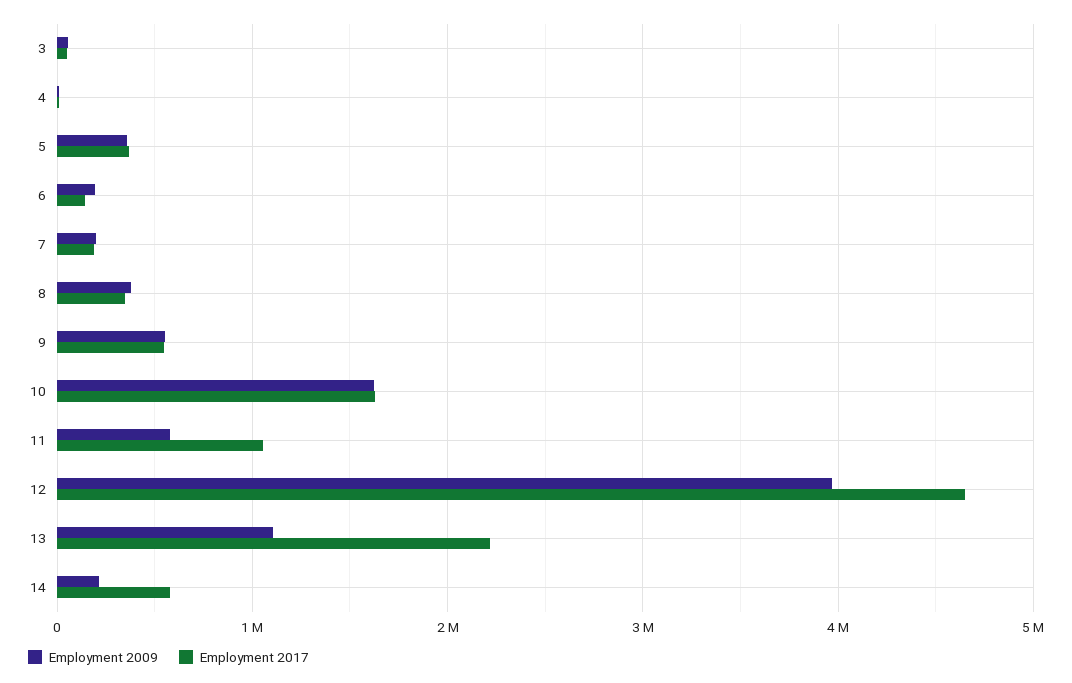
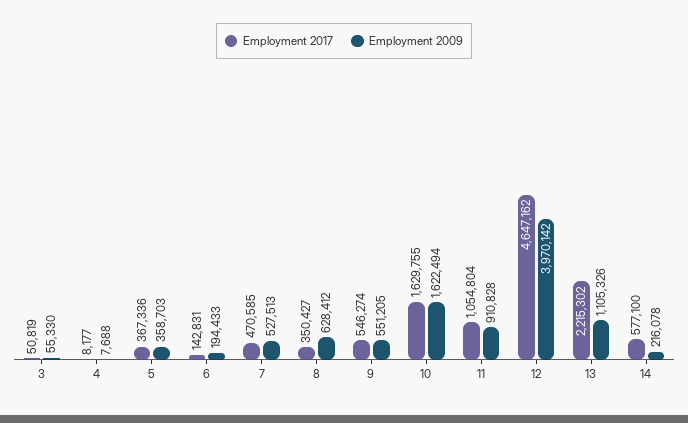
Employment 2009, 7: 200000 -> 527513
Employment 2017, 7: 200000 -> 470585
Employment 2009, 8: 400000 -> 628412
Employment 2009, 11: 600000 -> 910828

